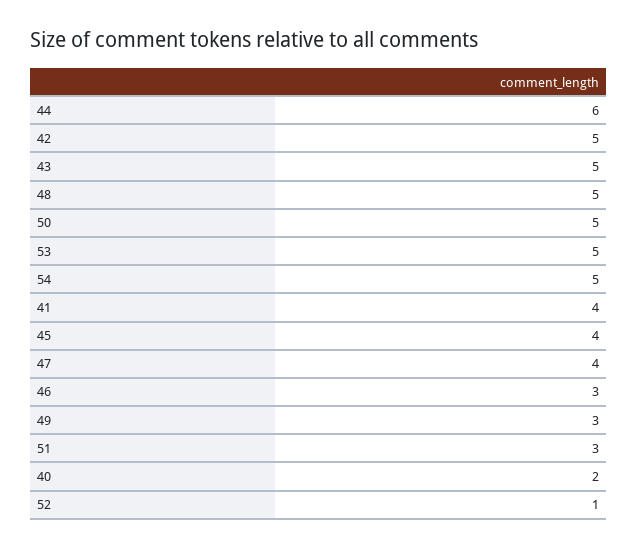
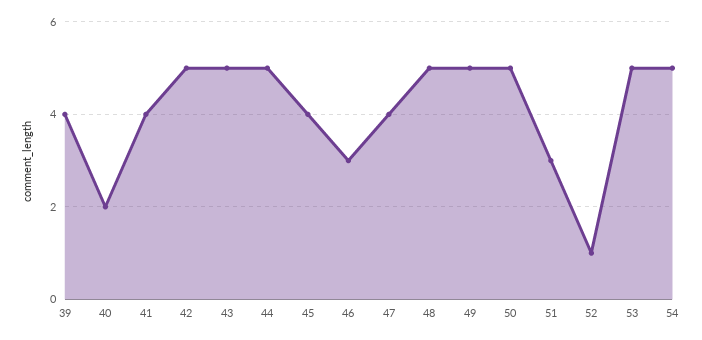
44: 6 -> 5
49: 3 -> 5
39: none -> 4

